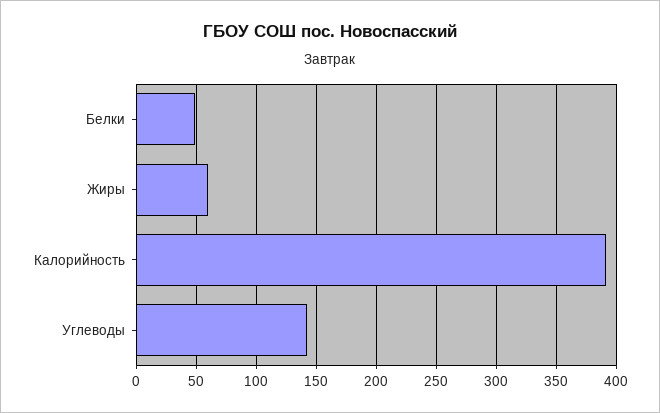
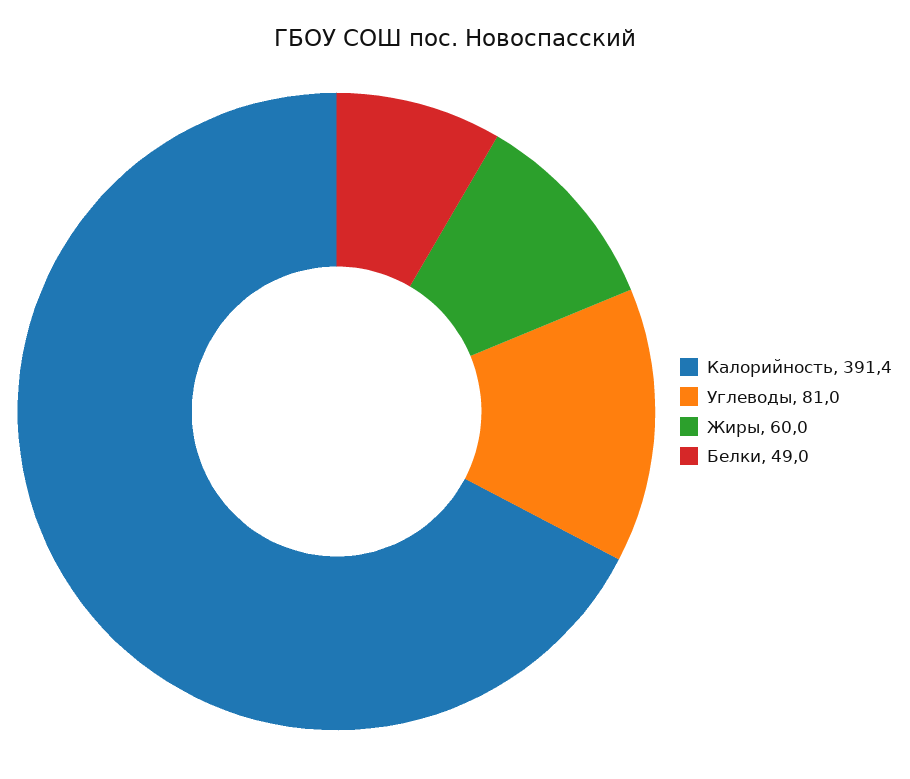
Углеводы: 140 -> 81

